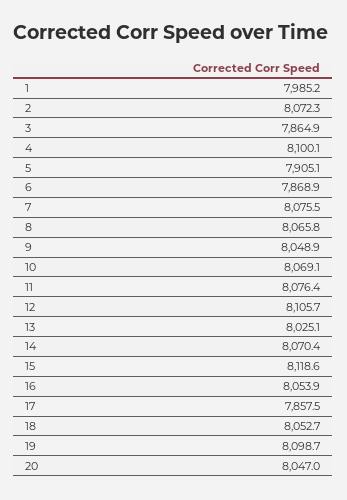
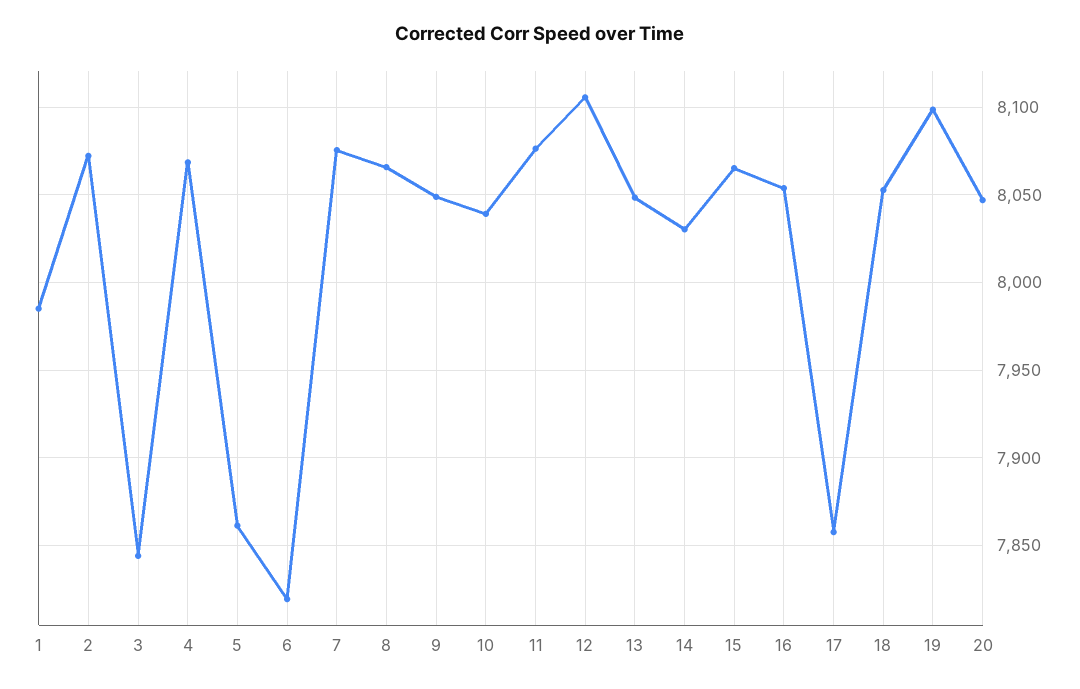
3: 7864.9 -> 7845
4: 8100.1 -> 8070
5: 7905.1 -> 7860
6: 7868.9 -> 7820
10: 8069.1 -> 8040
13: 8025.1 -> 8050
14: 8070.4 -> 8030
15: 8118.6 -> 8065

